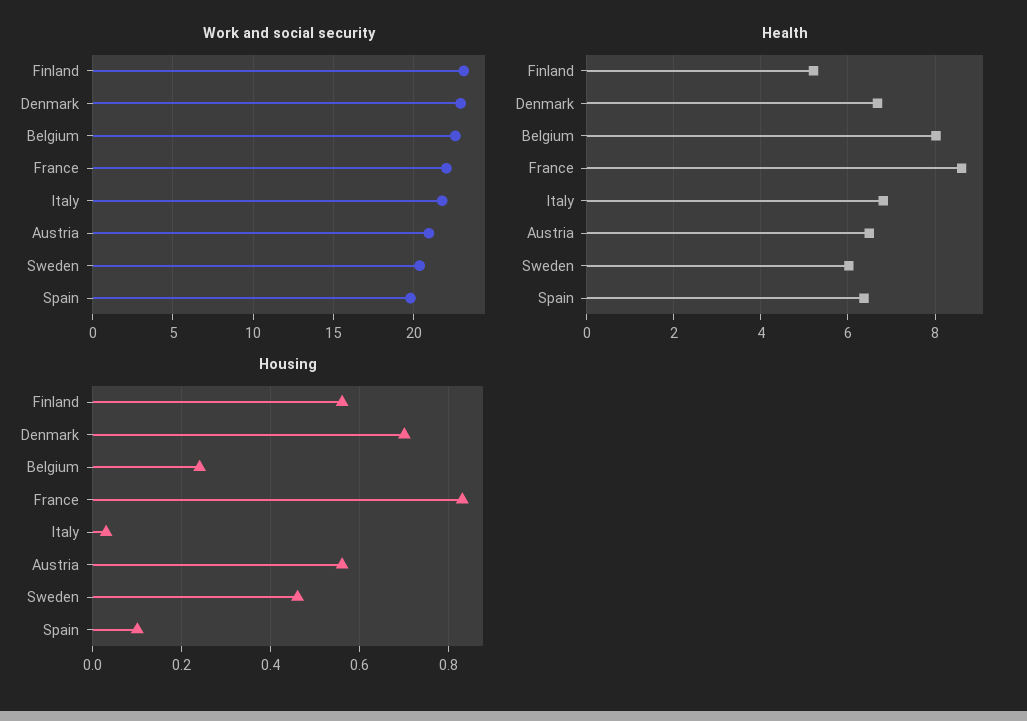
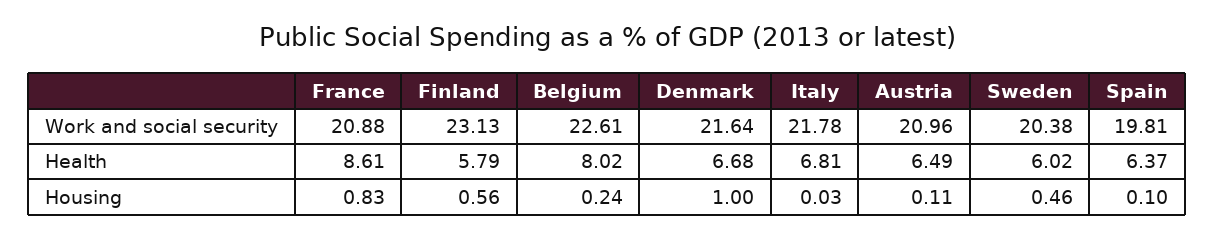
Work and social security, Denmark: 23 -> 21.64
Work and social security, France: 22 -> 20.88
Health, Finland: 5.2 -> 5.79
Housing, Denmark: 0.7 -> 1
Housing, Austria: 0.55 -> 0.11

